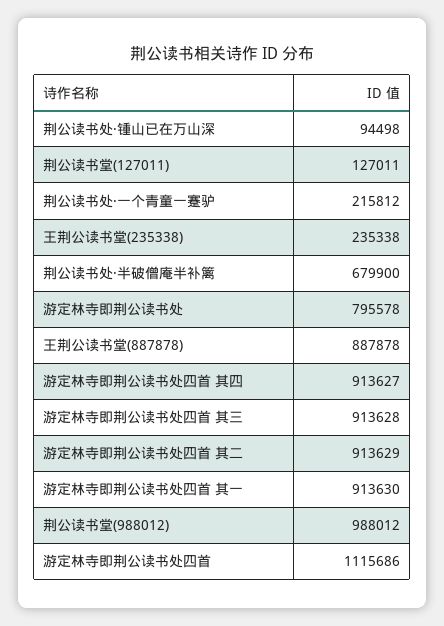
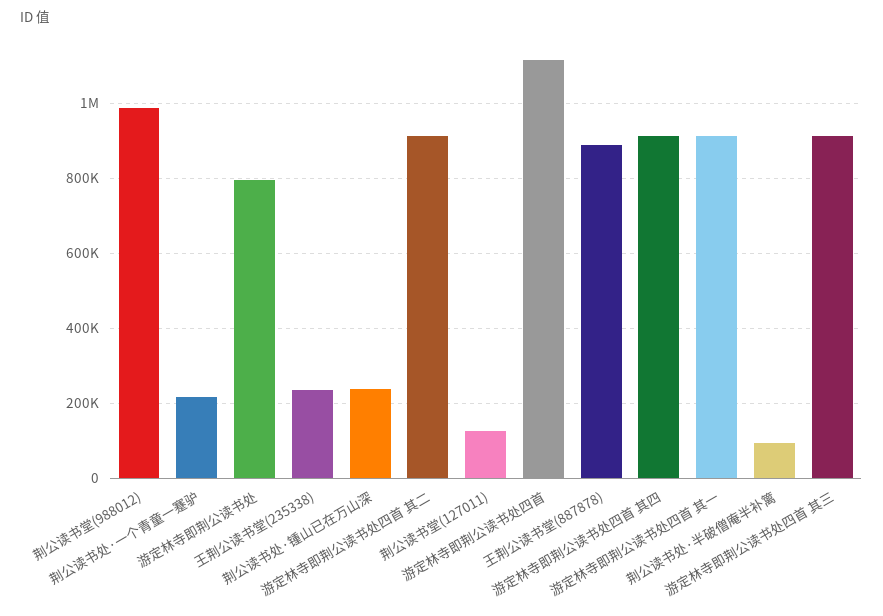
荆公读书处·锺山已在万山深: 94498 -> 240000
荆公读书处·半破僧庵半补篱: 679900 -> 100000

